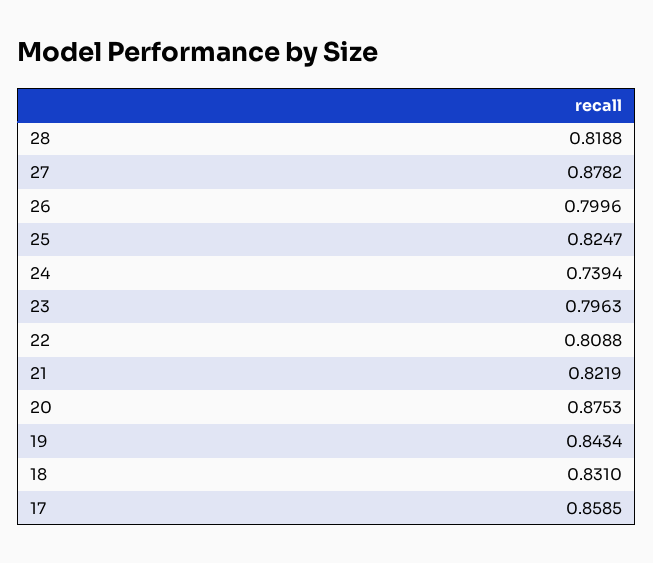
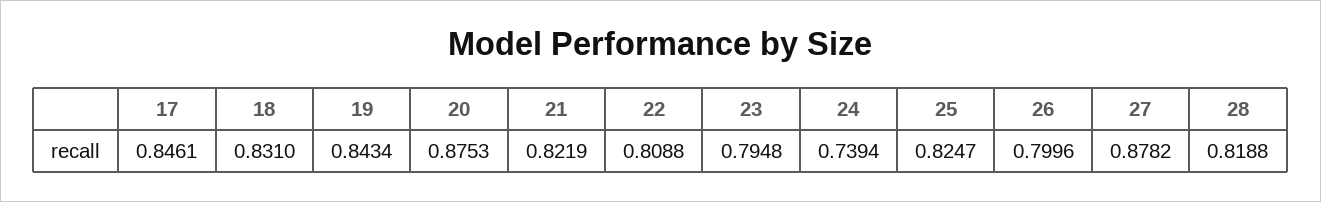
23: 0.7963 -> 0.7948
17: 0.8585 -> 0.8461

